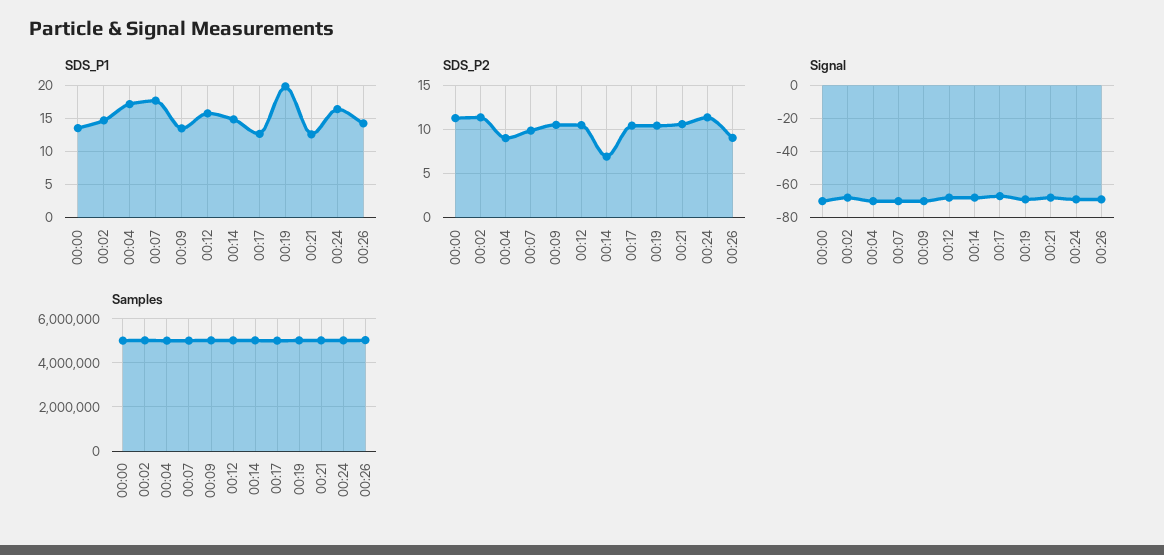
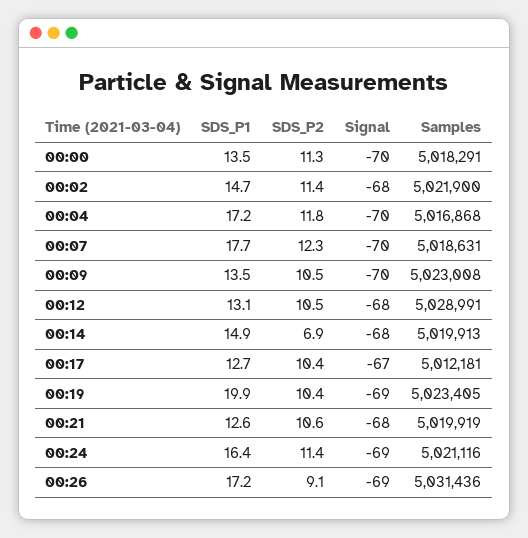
SDS_P1, 00:12: 16 -> 13.1
SDS_P1, 00:26: 14 -> 17.2
SDS_P2, 00:04: 9 -> 11.8
SDS_P2, 00:07: 10 -> 12.3

